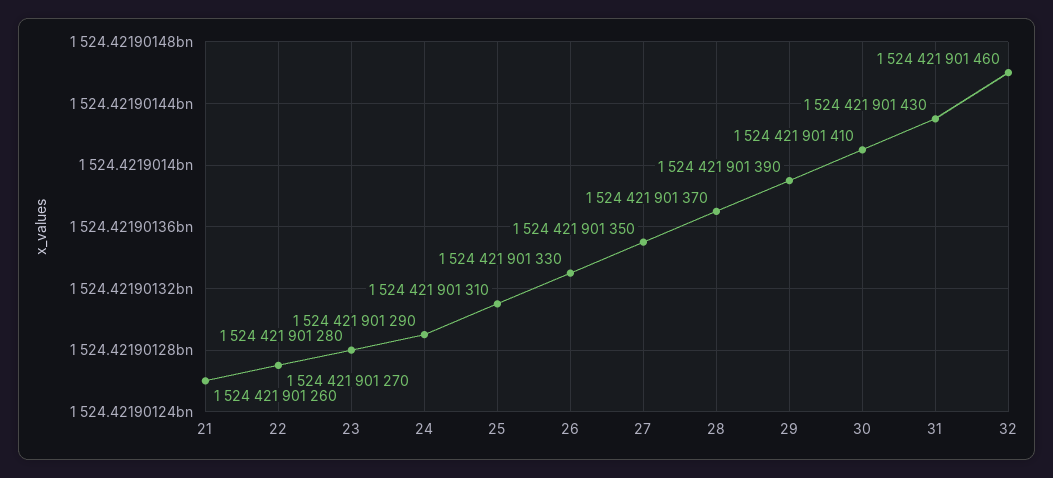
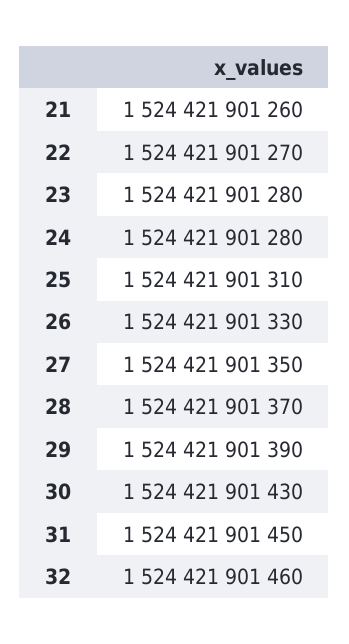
24: 1524421901290 -> 1524421901280
30: 1524421901410 -> 1524421901430
31: 1524421901430 -> 1524421901450

